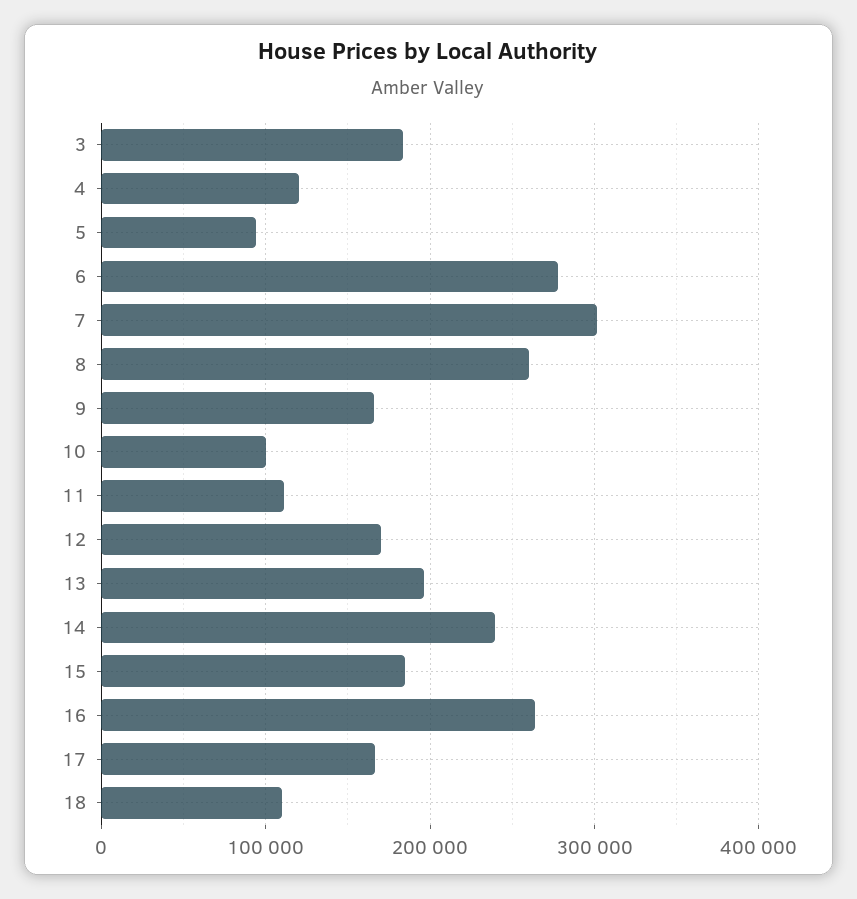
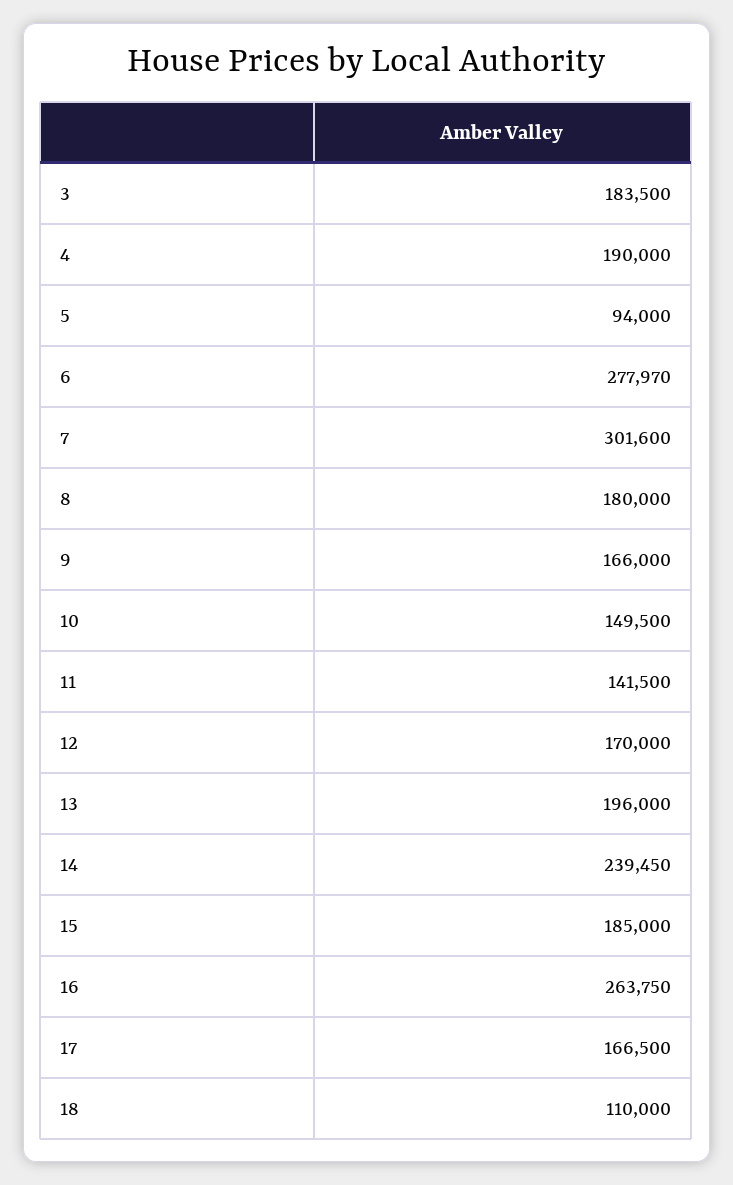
4: 120000 -> 190000
8: 260000 -> 180000
10: 100000 -> 149500
11: 110000 -> 141500

